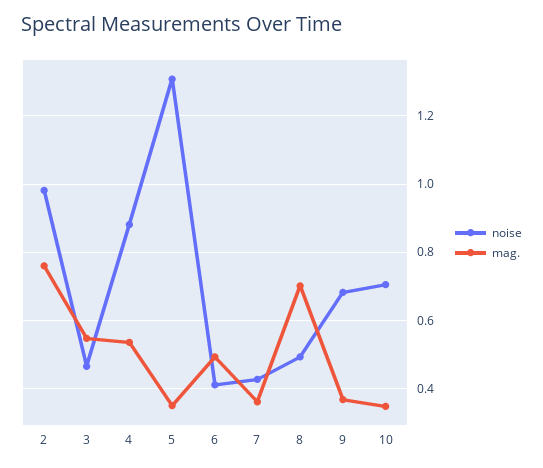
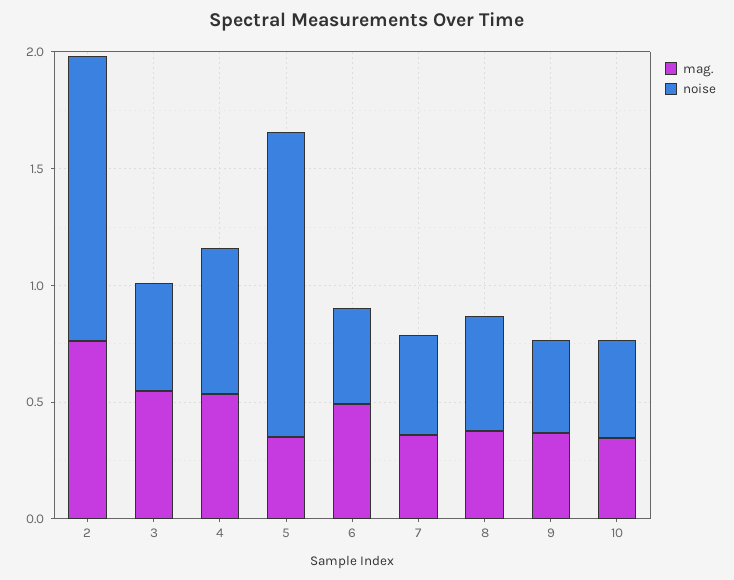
noise, 2: 0.98 -> 1.2
noise, 4: 0.88 -> 0.6
mag., 8: 0.7 -> 0.4
noise, 9: 0.68 -> 0.4
noise, 10: 0.7 -> 0.4

